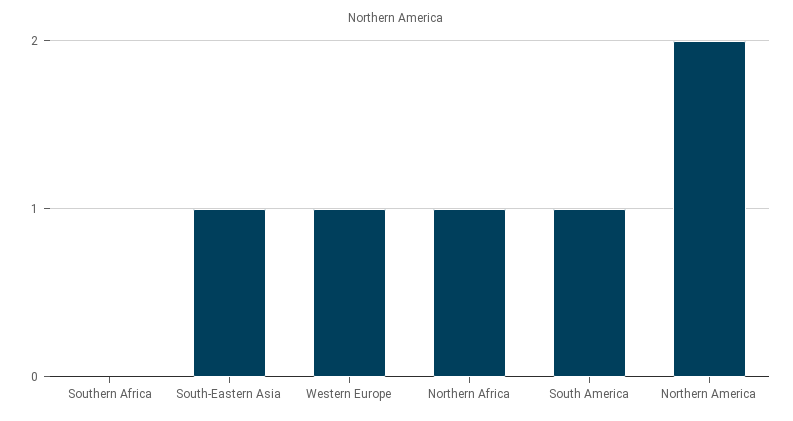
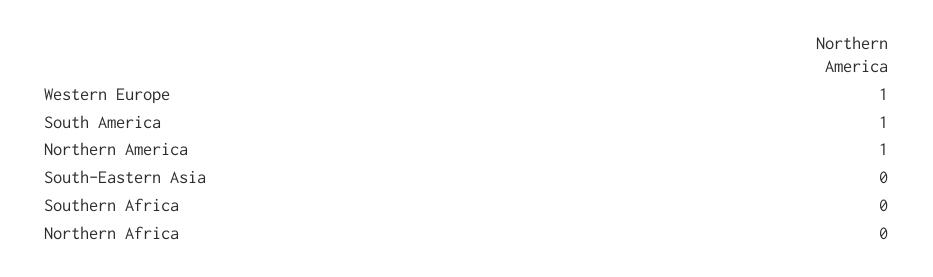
South-Eastern Asia: 1 -> 0
Northern Africa: 1 -> 0
Northern America: 2 -> 1

